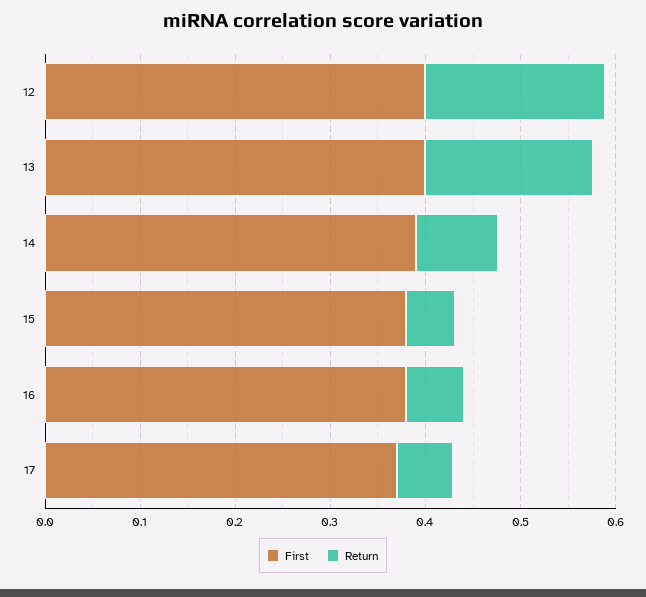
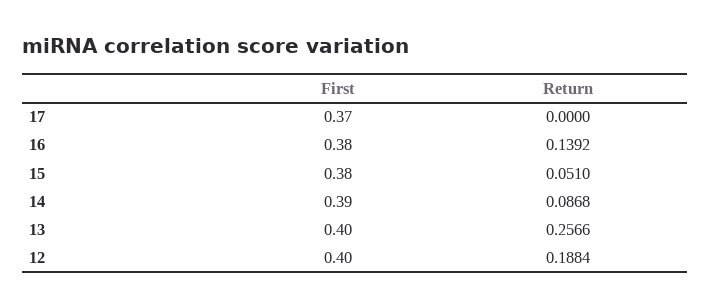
Return, 13: 0.18 -> 0.2566
Return, 16: 0.06 -> 0.1392
Return, 17: 0.06 -> 0

